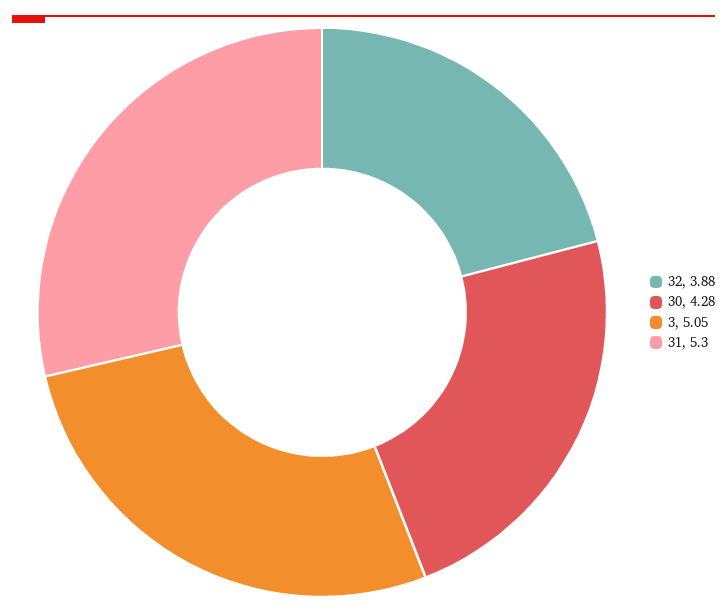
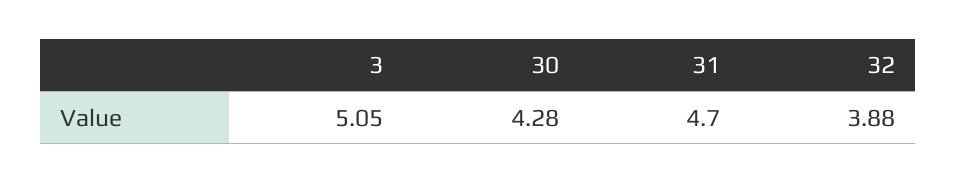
31: 5.3 -> 4.7

